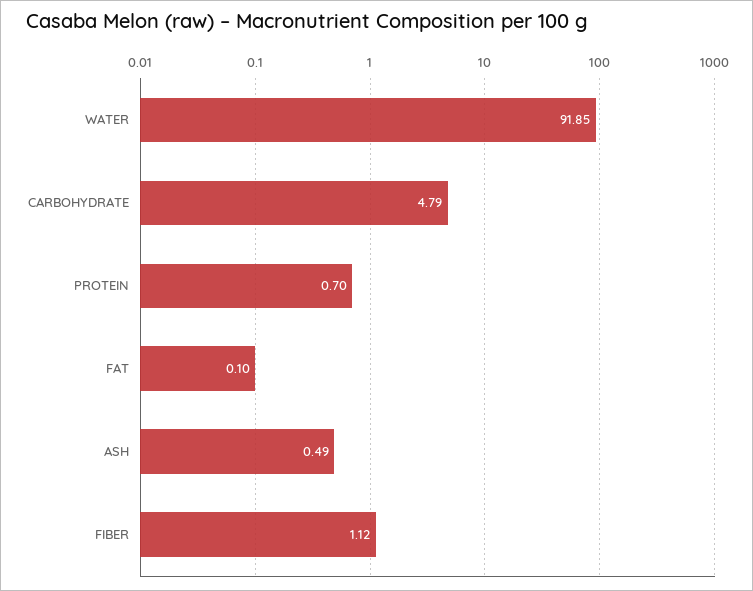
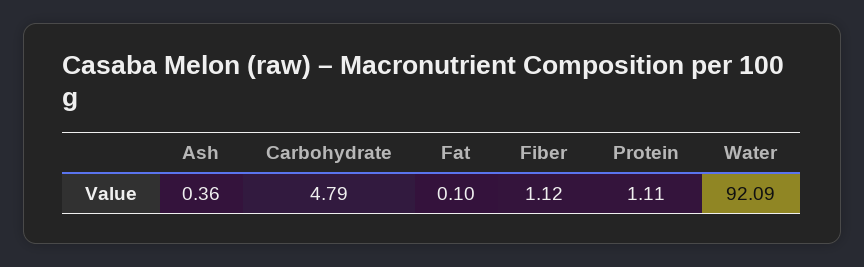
WATER: 91.85 -> 92.09
PROTEIN: 0.7 -> 1.11
ASH: 0.49 -> 0.36

